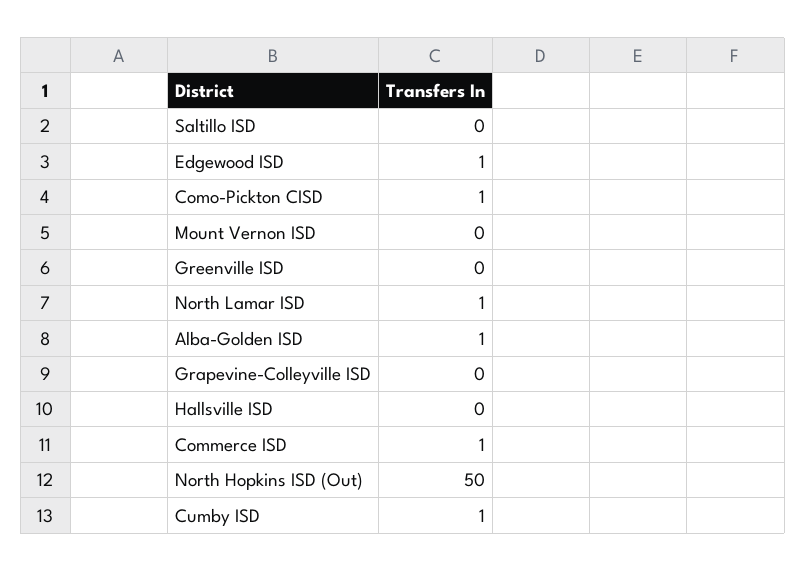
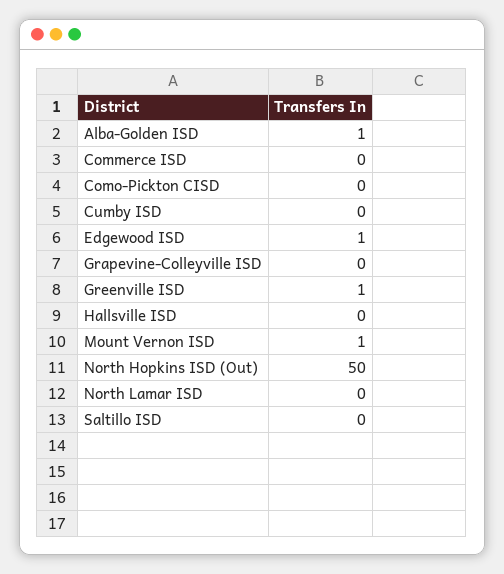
Como-Pickton CISD: 1 -> 0
Mount Vernon ISD: 0 -> 1
Greenville ISD: 0 -> 1
North Lamar ISD: 1 -> 0
Commerce ISD: 1 -> 0
Cumby ISD: 1 -> 0

